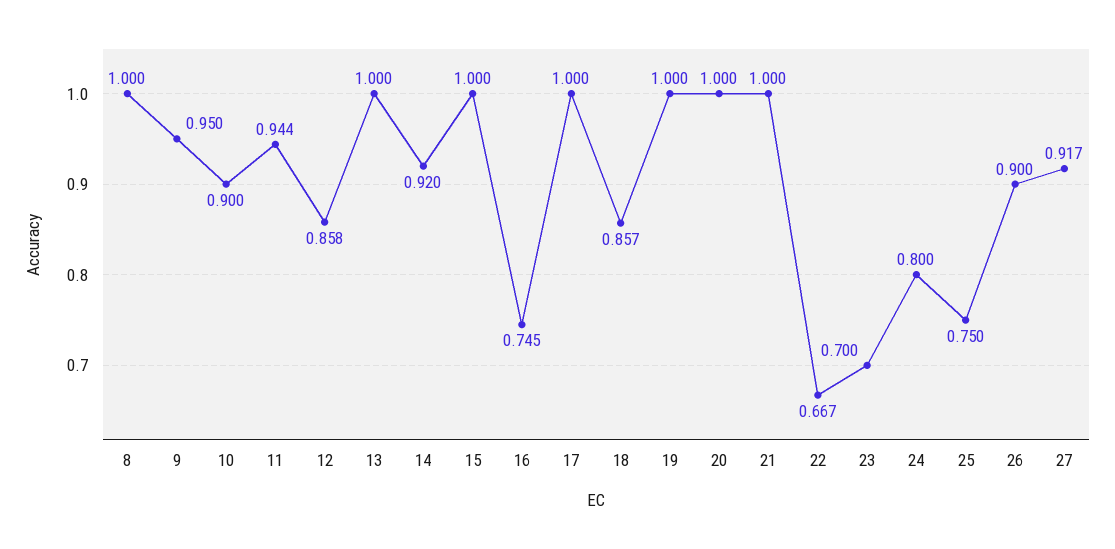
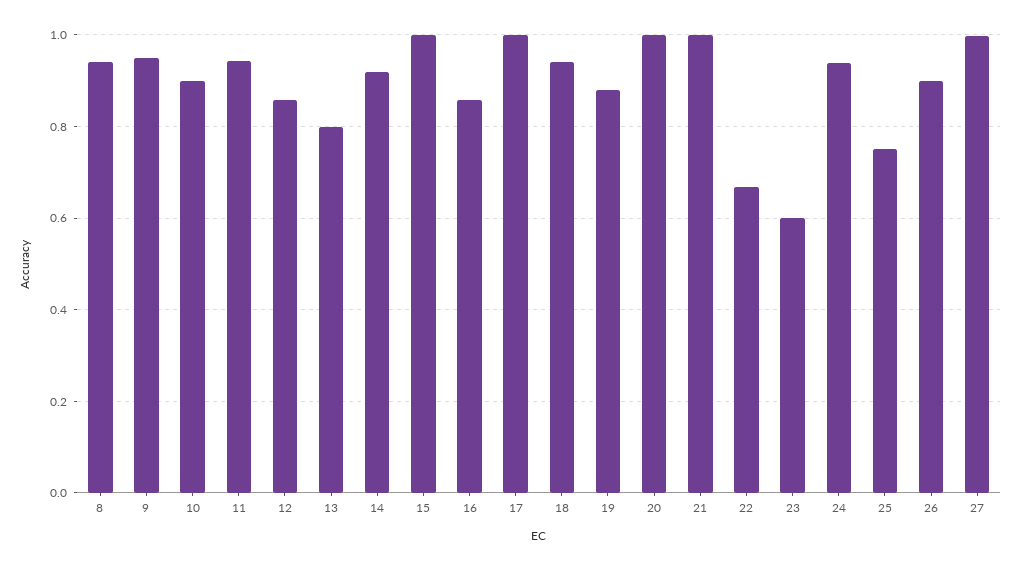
8: 1 -> 0.94
13: 1 -> 0.8
16: 0.745 -> 0.86
18: 0.857 -> 0.94
19: 1 -> 0.88
23: 0.7 -> 0.6
24: 0.8 -> 0.94
27: 0.917 -> 1

